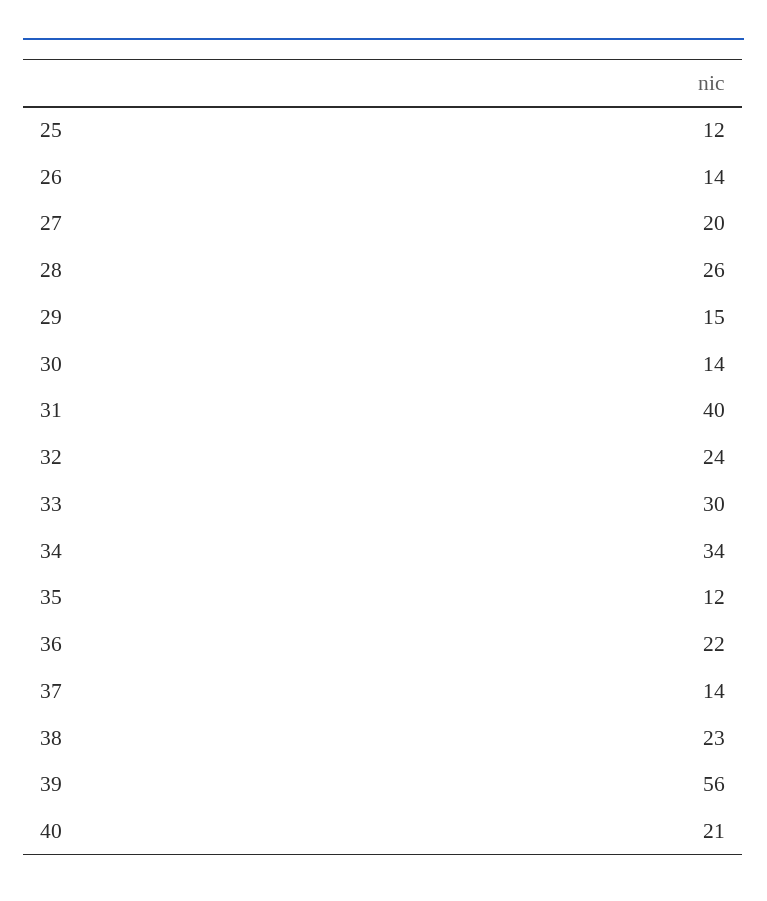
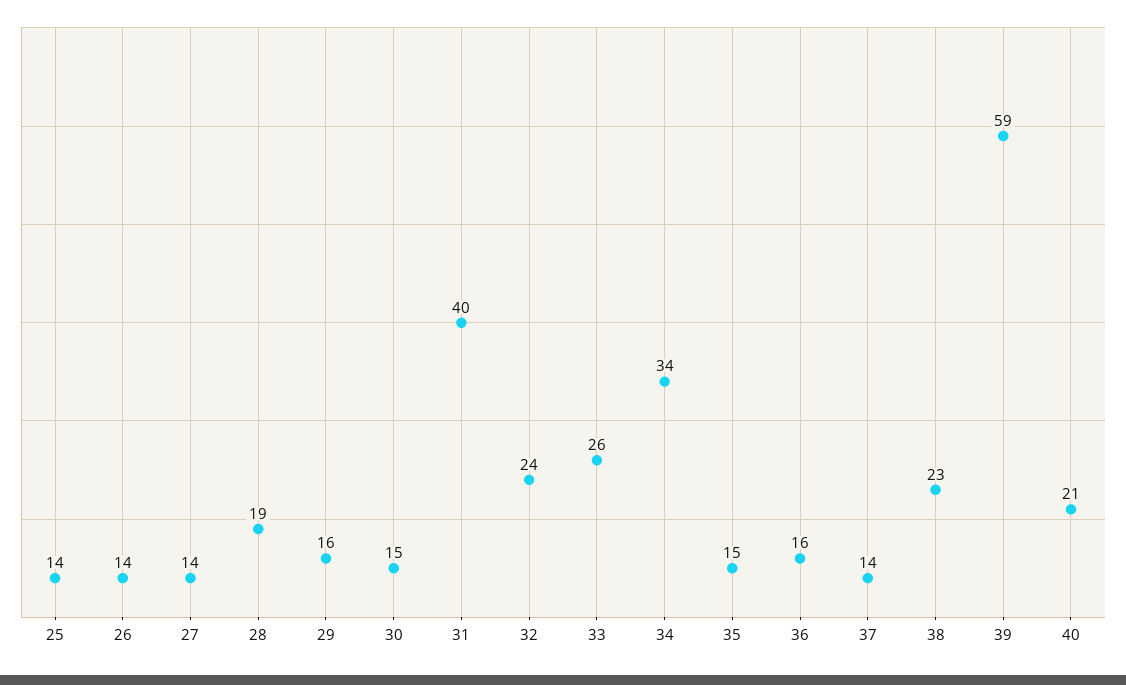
25: 12 -> 14
27: 20 -> 14
28: 26 -> 19
29: 15 -> 16
30: 14 -> 15
33: 30 -> 26
35: 12 -> 15
36: 22 -> 16
39: 56 -> 59

